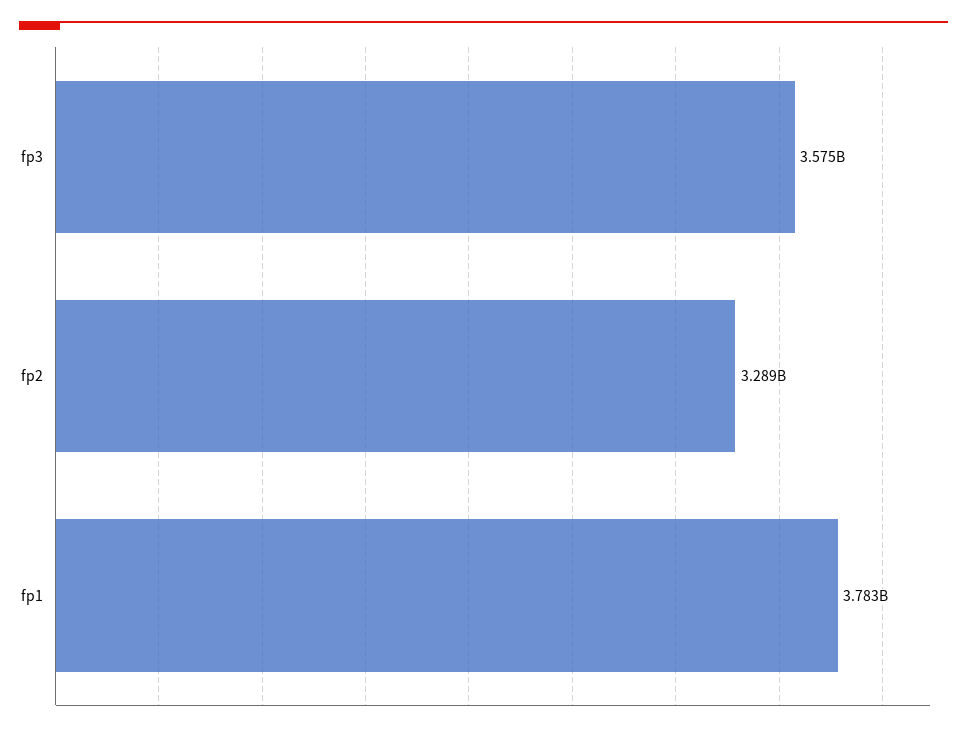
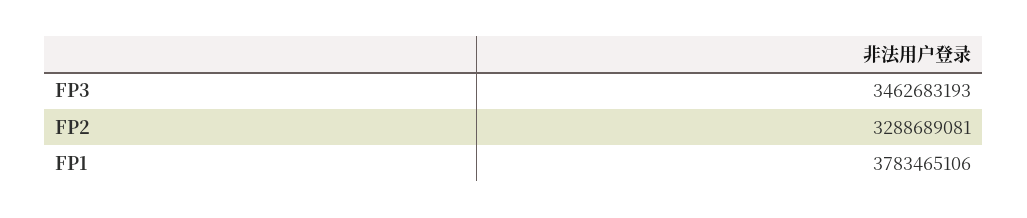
fp3: 3575000000 -> 3462683193

